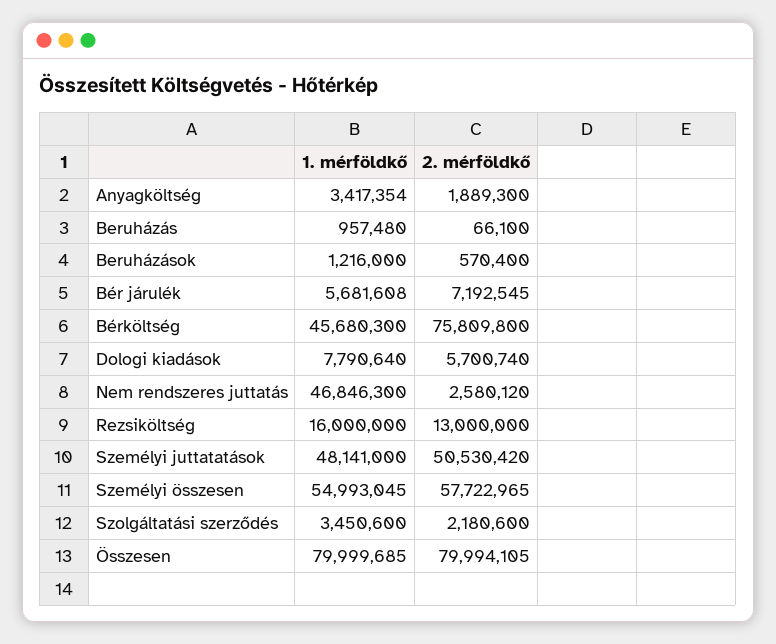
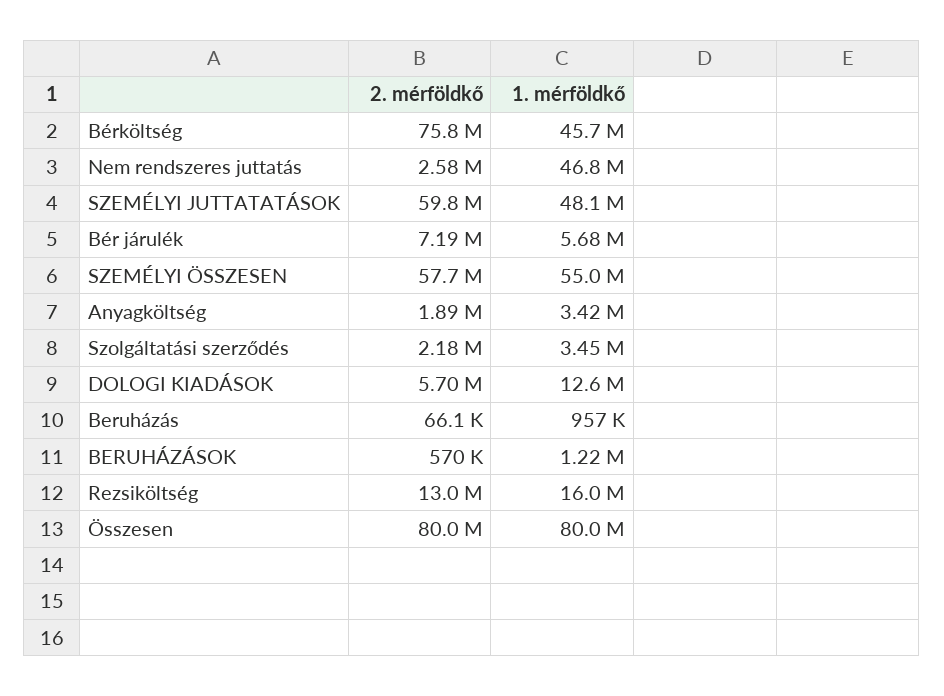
1. mérföldkő, Dologi kiadások: 7790640 -> 12600000
2. mérföldkő, Személyi juttatatások: 50530420 -> 59800000

